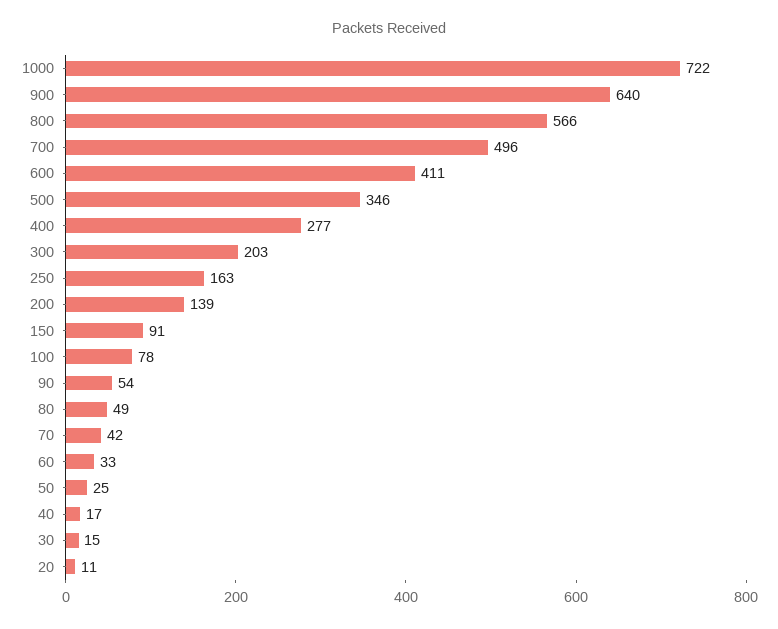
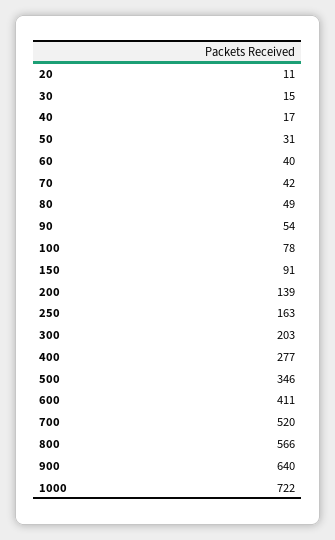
700: 496 -> 520
60: 33 -> 40
50: 25 -> 31

